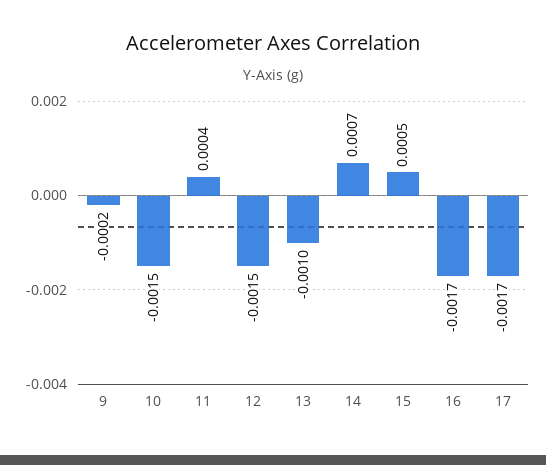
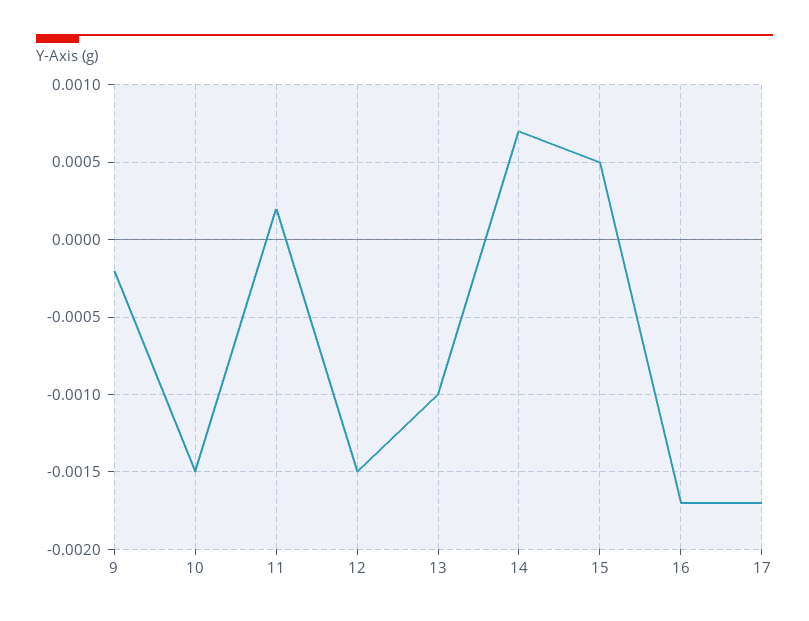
11: 0.0004 -> 0.0002

